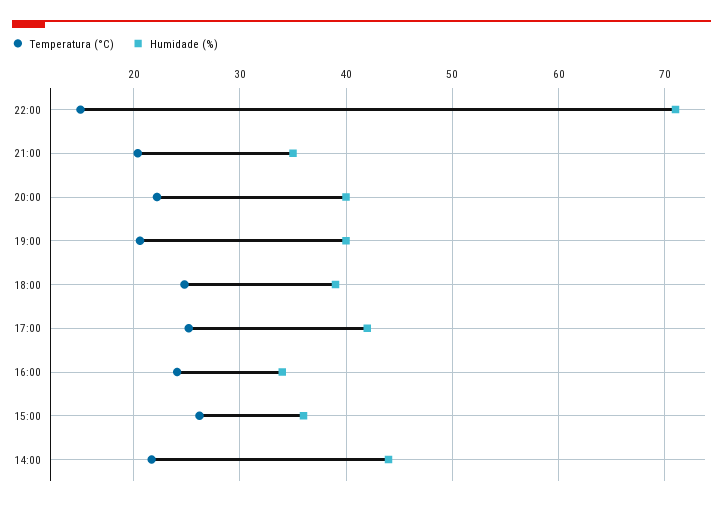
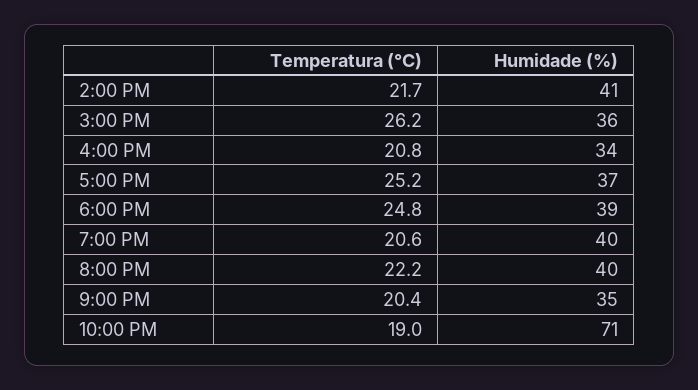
Temperatura (°C), 22:00: 15 -> 19
Humidade (%), 17:00: 42 -> 37
Temperatura (°C), 16:00: 24 -> 20.8
Humidade (%), 14:00: 44 -> 41

